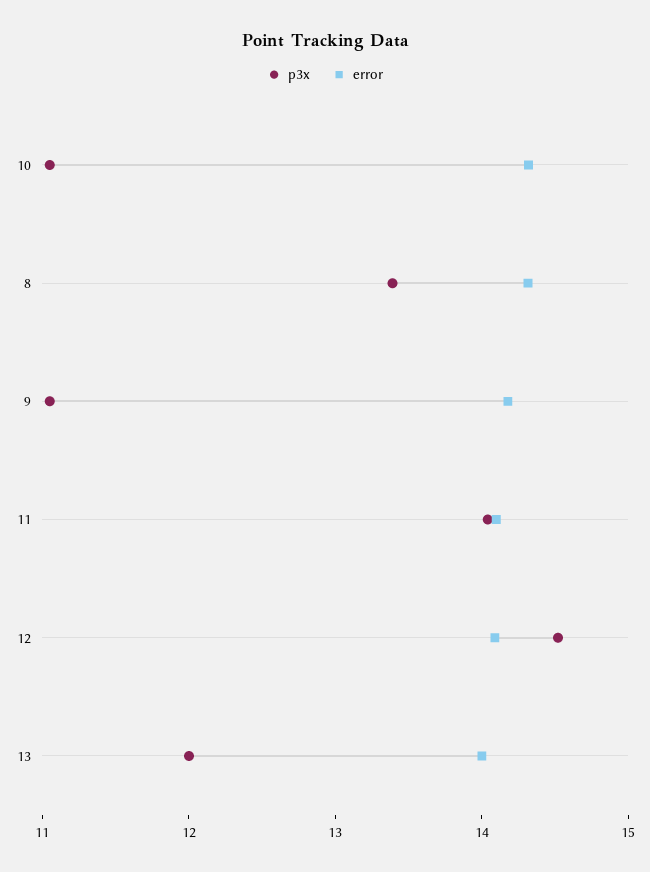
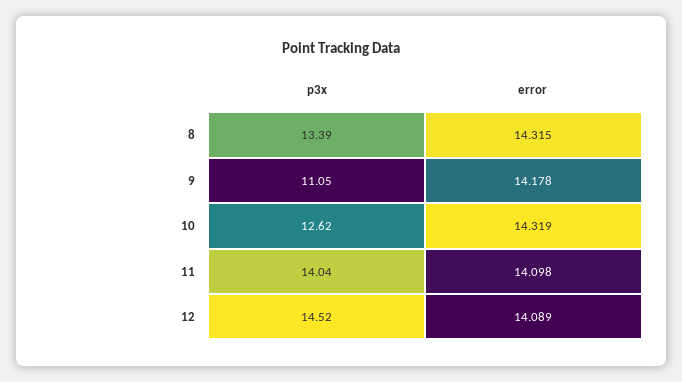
p3x, 10: 11 -> 12.62
p3x, 13: 12 -> none
error, 13: 14 -> none

